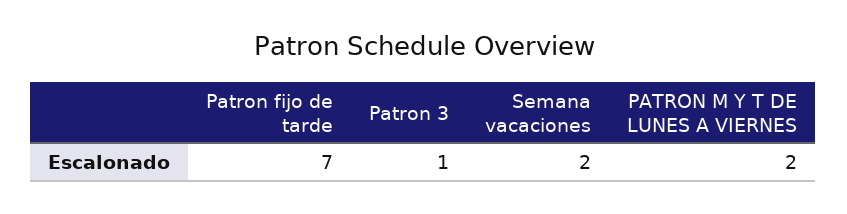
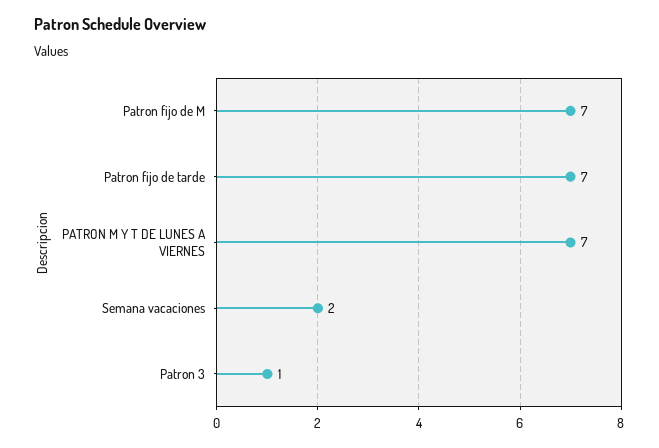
PATRON M Y T DE LUNES A VIERNES: 2 -> 7
Patron fijo de M: none -> 7

